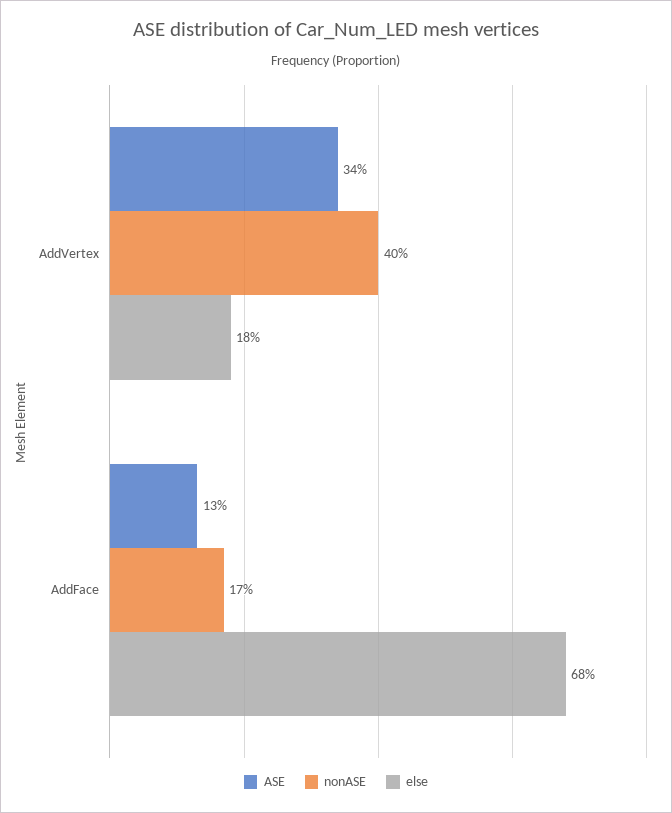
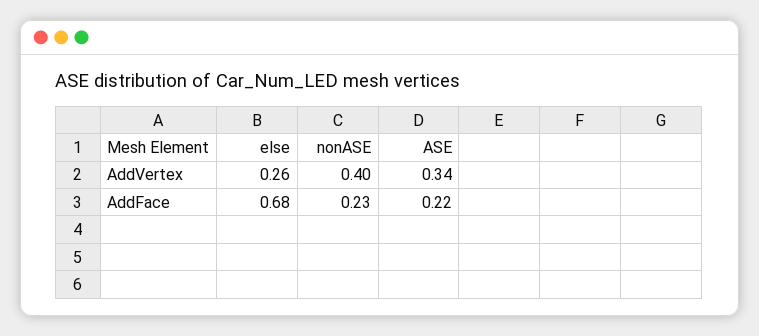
else, AddVertex: 0.18 -> 0.26
ASE, AddFace: 0.13 -> 0.22
nonASE, AddFace: 0.17 -> 0.23

